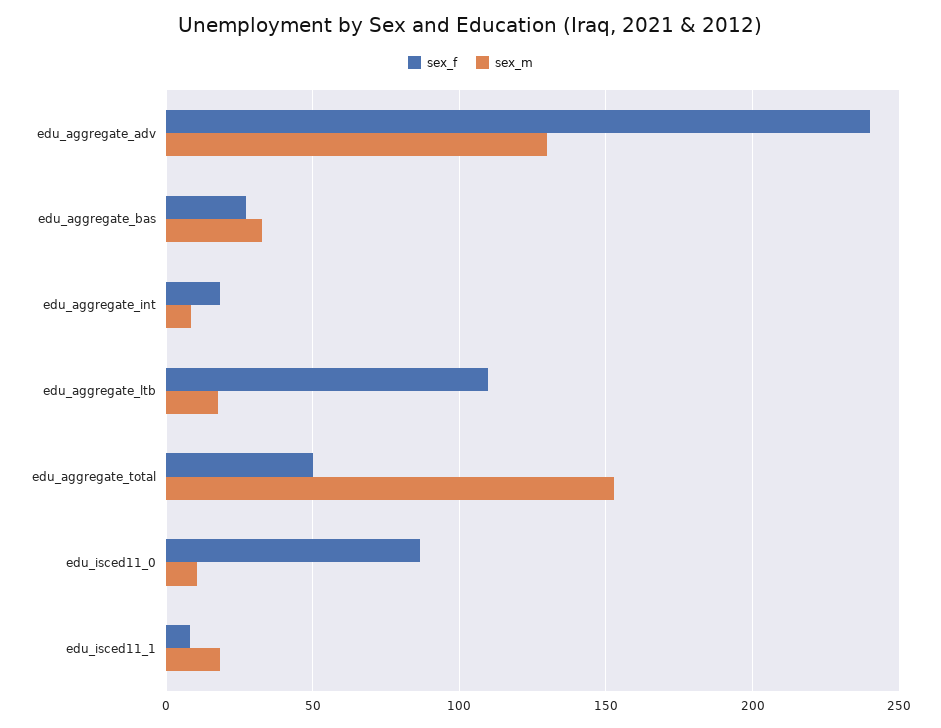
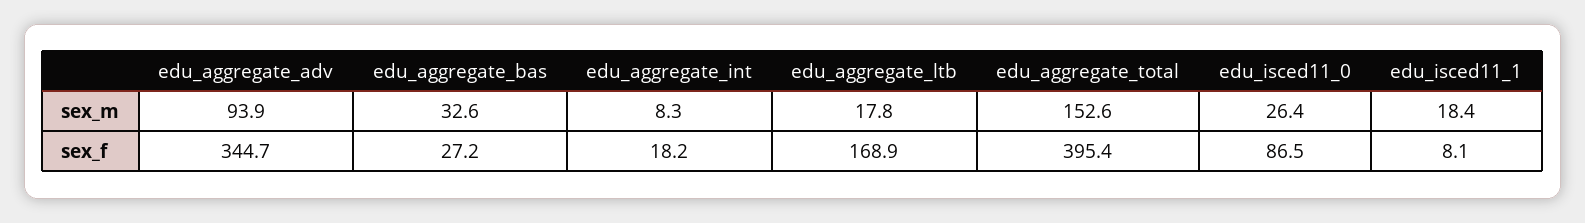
sex_f, edu_aggregate_adv: 240 -> 344.7
sex_m, edu_aggregate_adv: 130 -> 93.9
sex_f, edu_aggregate_ltb: 110 -> 168.9
sex_f, edu_aggregate_total: 50 -> 395.4
sex_m, edu_isced11_0: 10 -> 26.4

